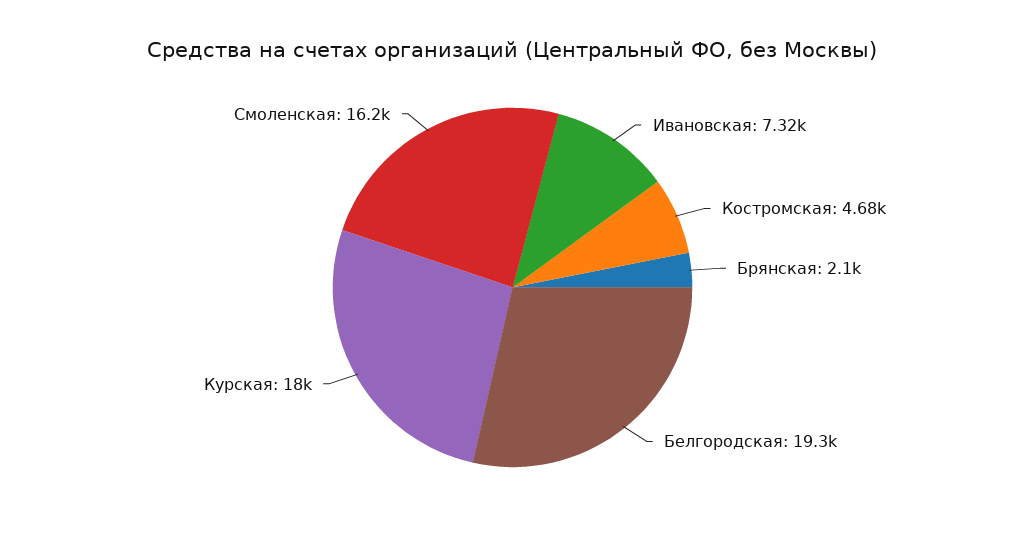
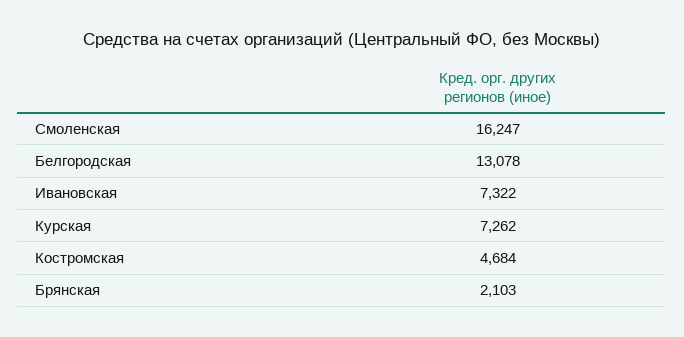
Белгородская: 19300 -> 13078
Курская: 18000 -> 7262

